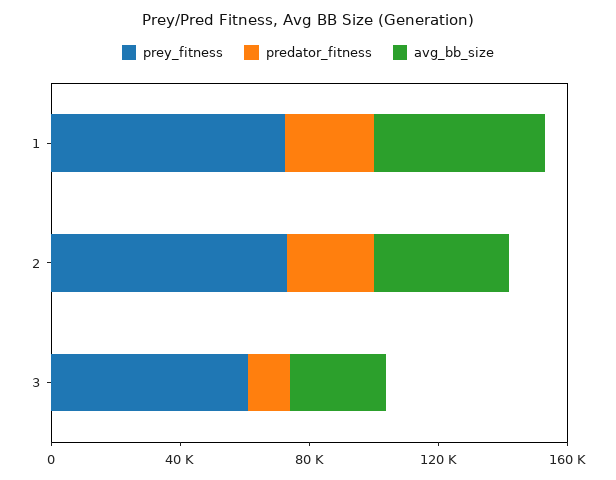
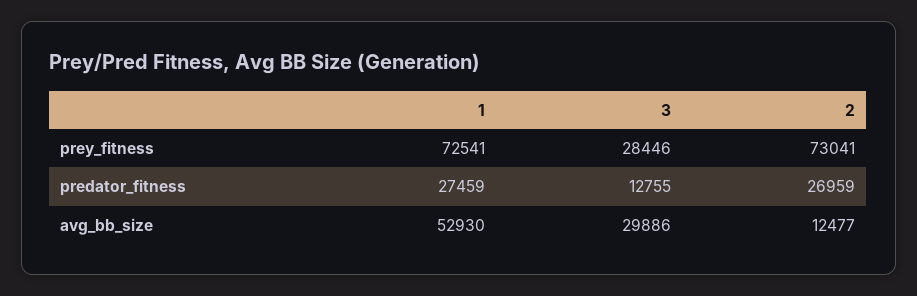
avg_bb_size, 2: 40000 -> 12477
prey_fitness, 3: 60000 -> 28446

